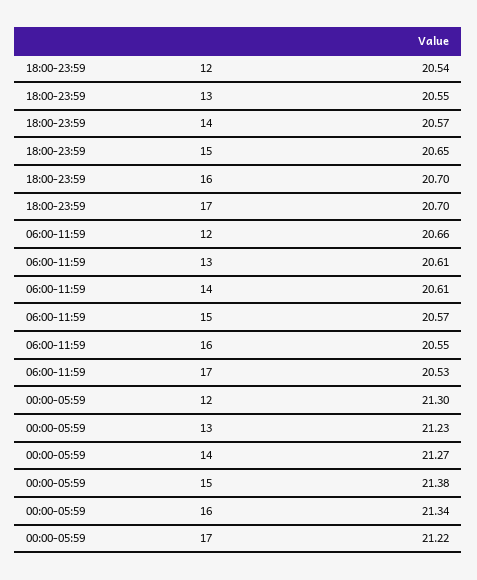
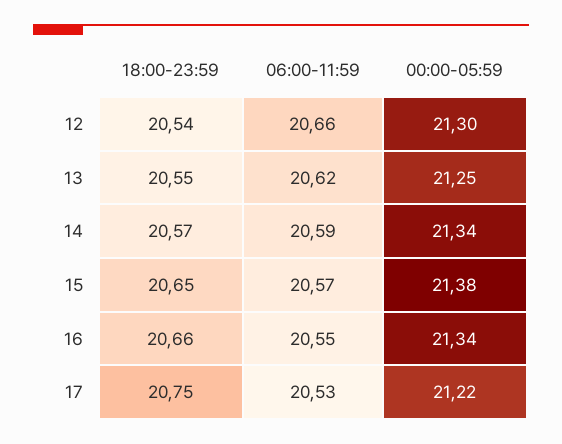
18:00-23:59, 16: 20.7 -> 20.66
18:00-23:59, 17: 20.7 -> 20.75
06:00-11:59, 13: 20.61 -> 20.62
06:00-11:59, 14: 20.61 -> 20.59
00:00-05:59, 13: 21.23 -> 21.25
00:00-05:59, 14: 21.27 -> 21.34

